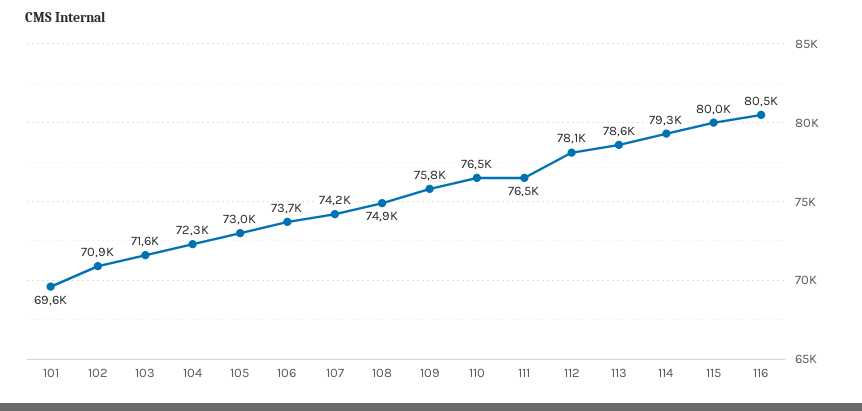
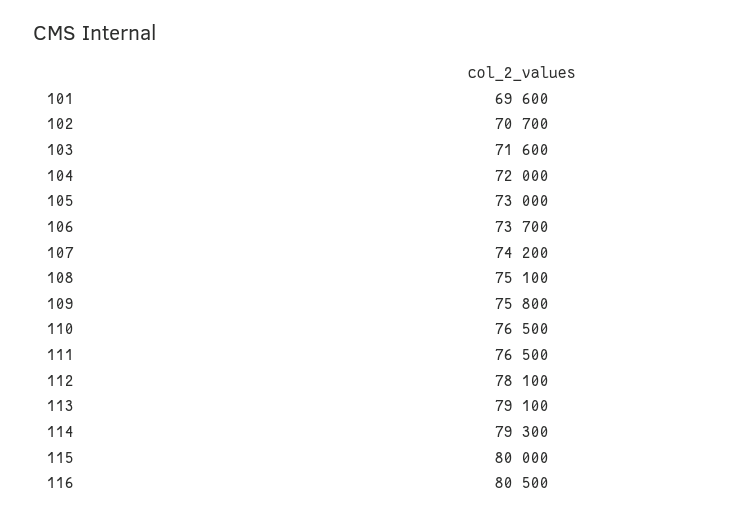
102: 70900 -> 70700
104: 72300 -> 72000
108: 74900 -> 75100
113: 78600 -> 79100

